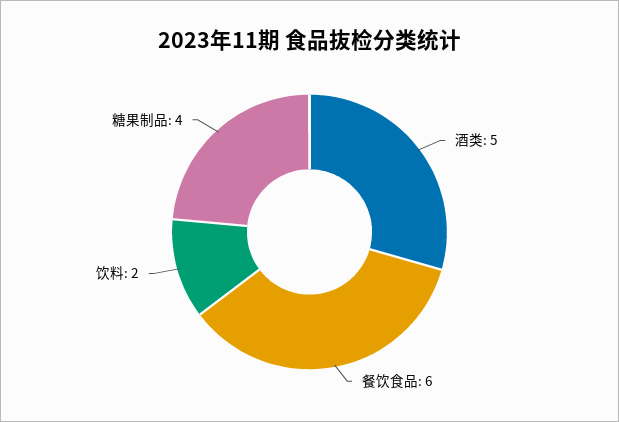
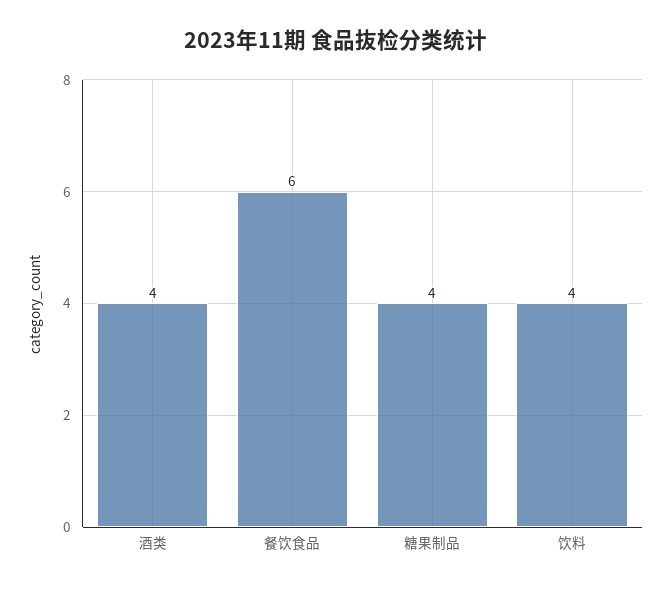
酒类: 5 -> 4
饮料: 2 -> 4

